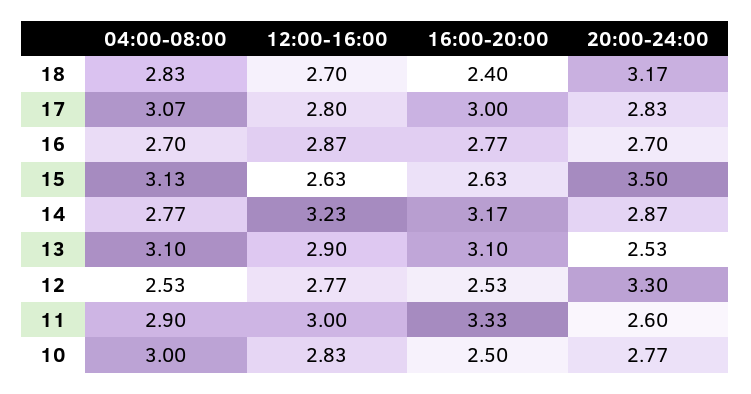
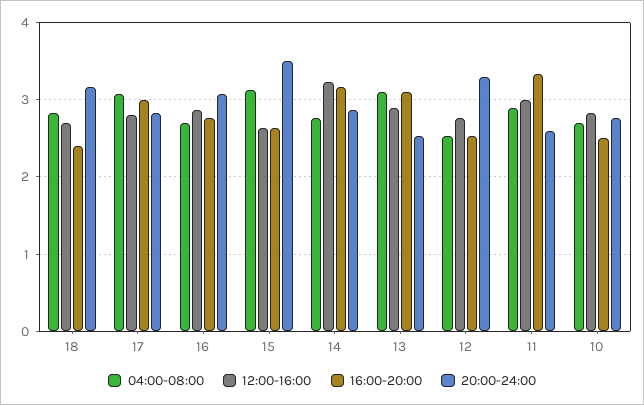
20:00-24:00, 16: 2.7 -> 3.1
04:00-08:00, 10: 3 -> 2.7

